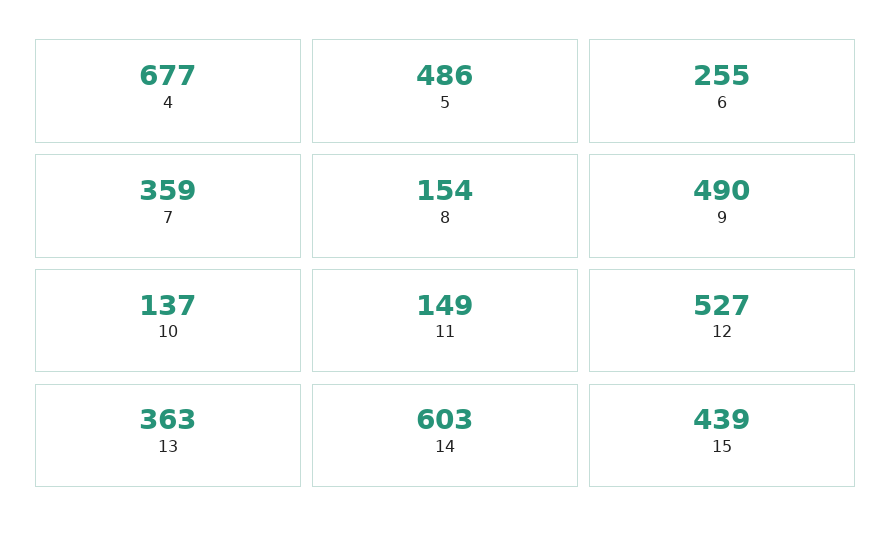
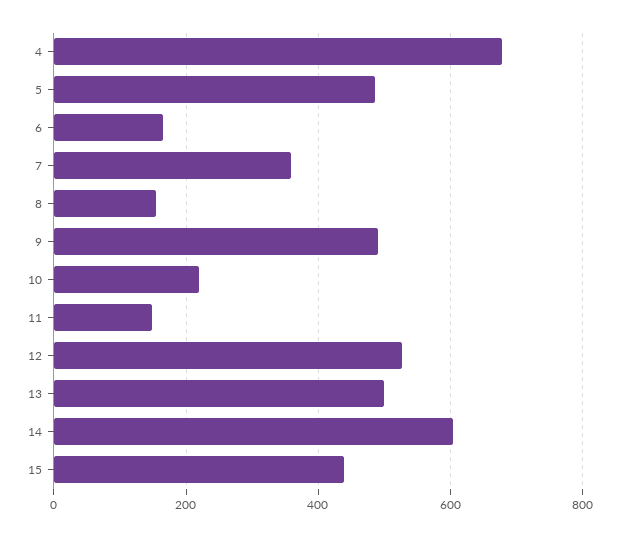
6: 255 -> 160
10: 137 -> 220
13: 363 -> 500

